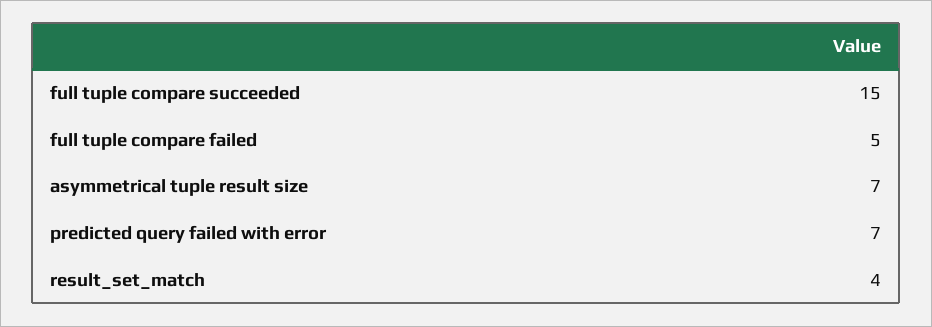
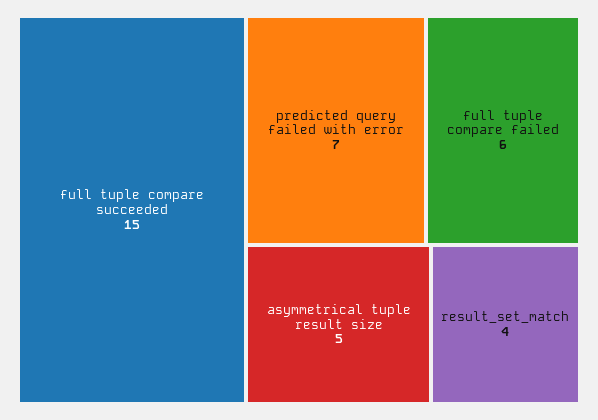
full tuple compare failed: 5 -> 6
asymmetrical tuple result size: 7 -> 5

